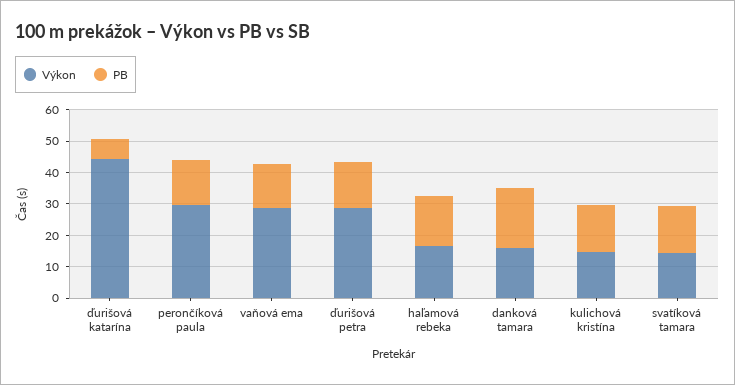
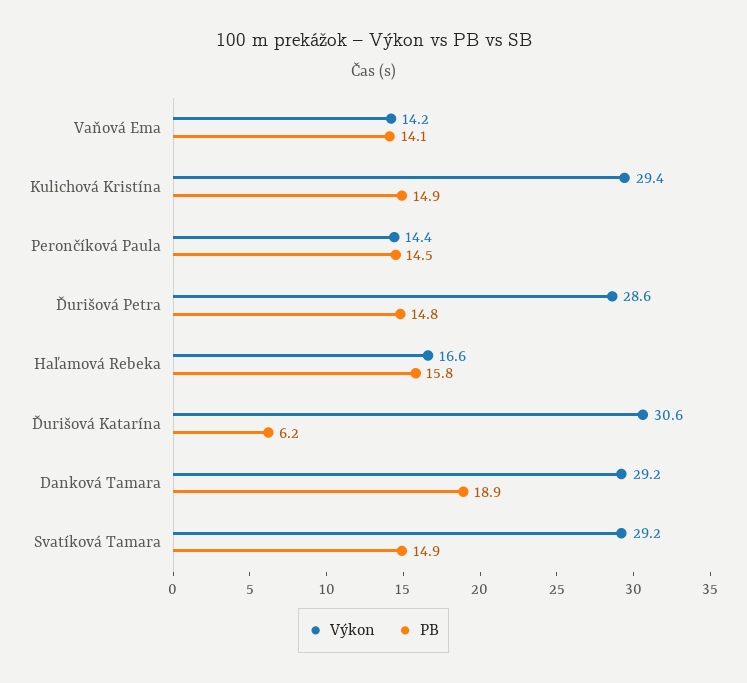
Výkon, ďurišová katarína: 45 -> 30.6
Výkon, perončíková paula: 30 -> 14.4
Výkon, vaňová ema: 30 -> 14.2
Výkon, danková tamara: 15 -> 29.2
Výkon, kulichová kristína: 15 -> 29.4
Výkon, svatíková tamara: 15 -> 29.2

